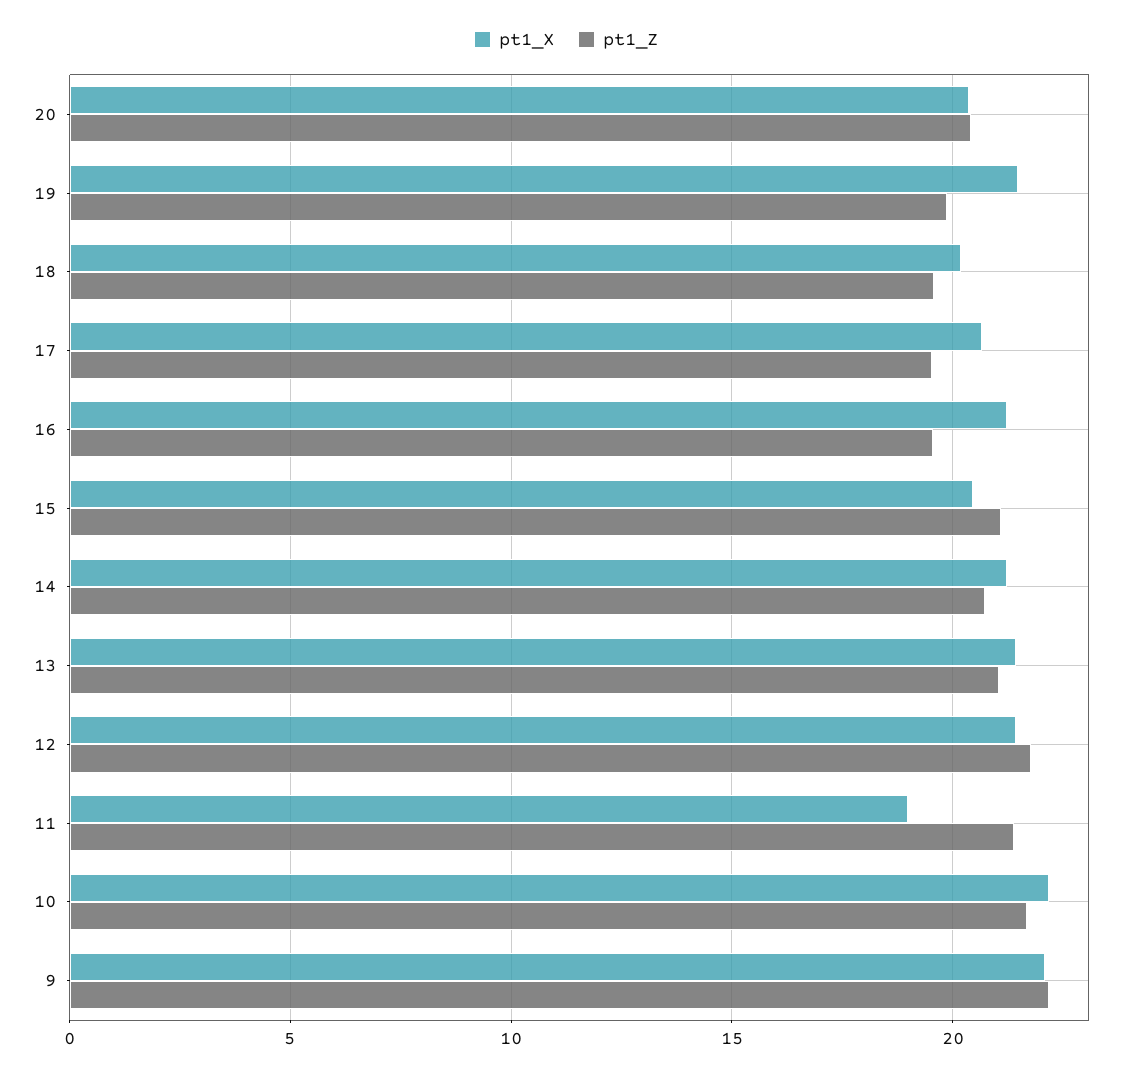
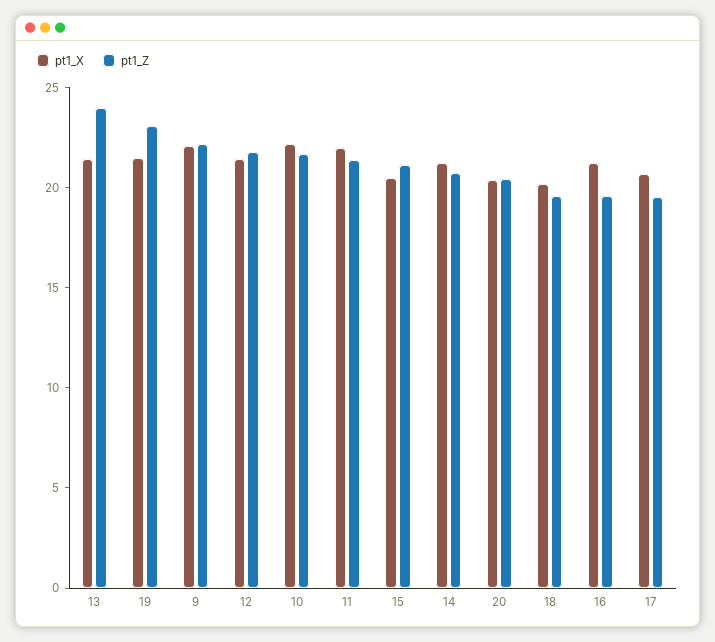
pt1_Z, 19: 20 -> 23
pt1_Z, 13: 21 -> 24
pt1_X, 11: 19 -> 22

